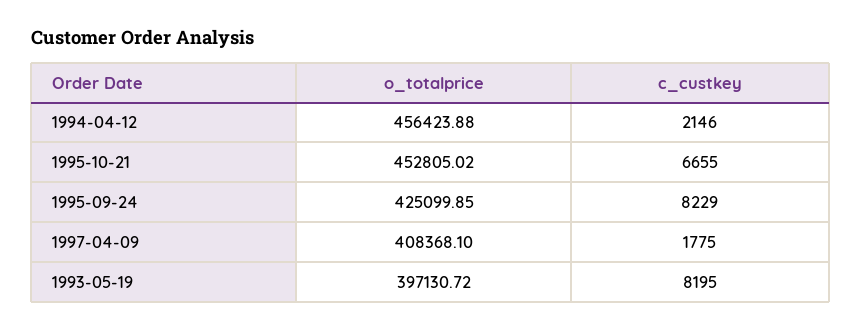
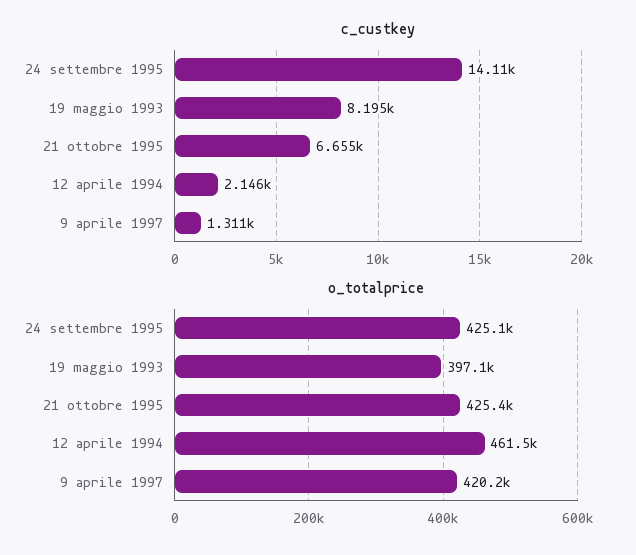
o_totalprice, 1994-04-12: 456423.88 -> 461500
o_totalprice, 1995-10-21: 452805.02 -> 425400
c_custkey, 1995-09-24: 8229 -> 14110
o_totalprice, 1997-04-09: 408368.1 -> 420200
c_custkey, 1997-04-09: 1775 -> 1311

